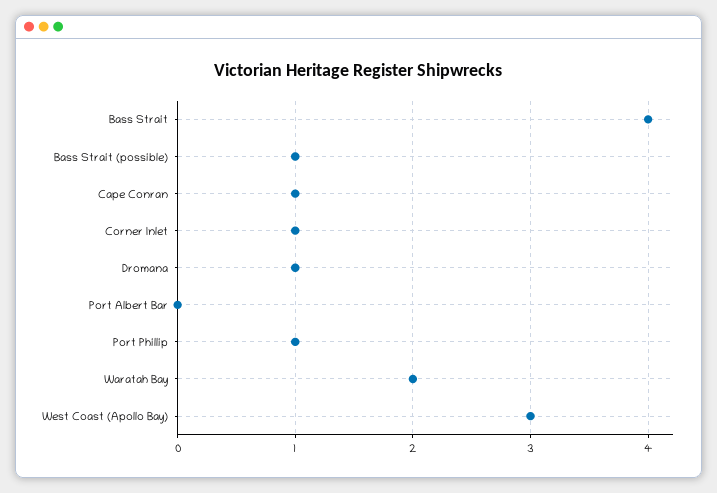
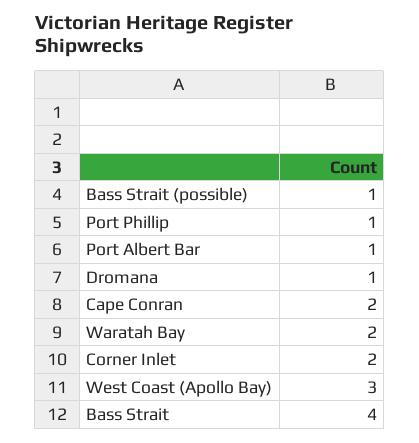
Cape Conran: 1 -> 2
Corner Inlet: 1 -> 2
Port Albert Bar: 0 -> 1

